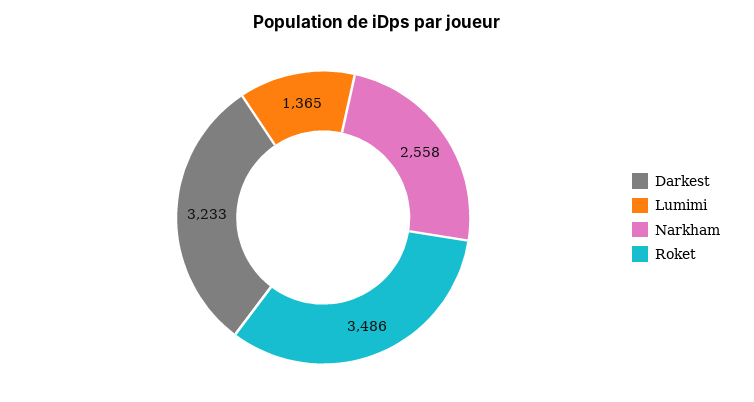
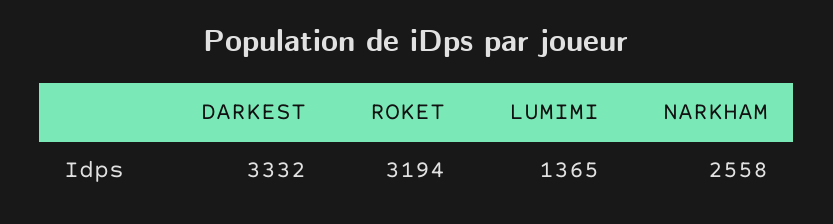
Darkest: 3233 -> 3332
Roket: 3486 -> 3194

